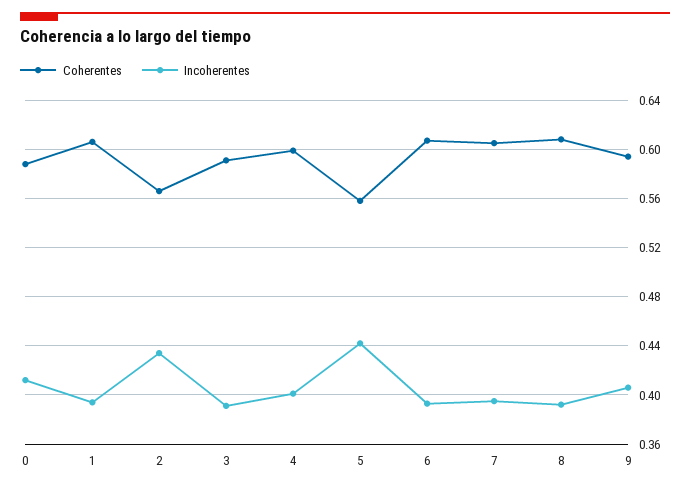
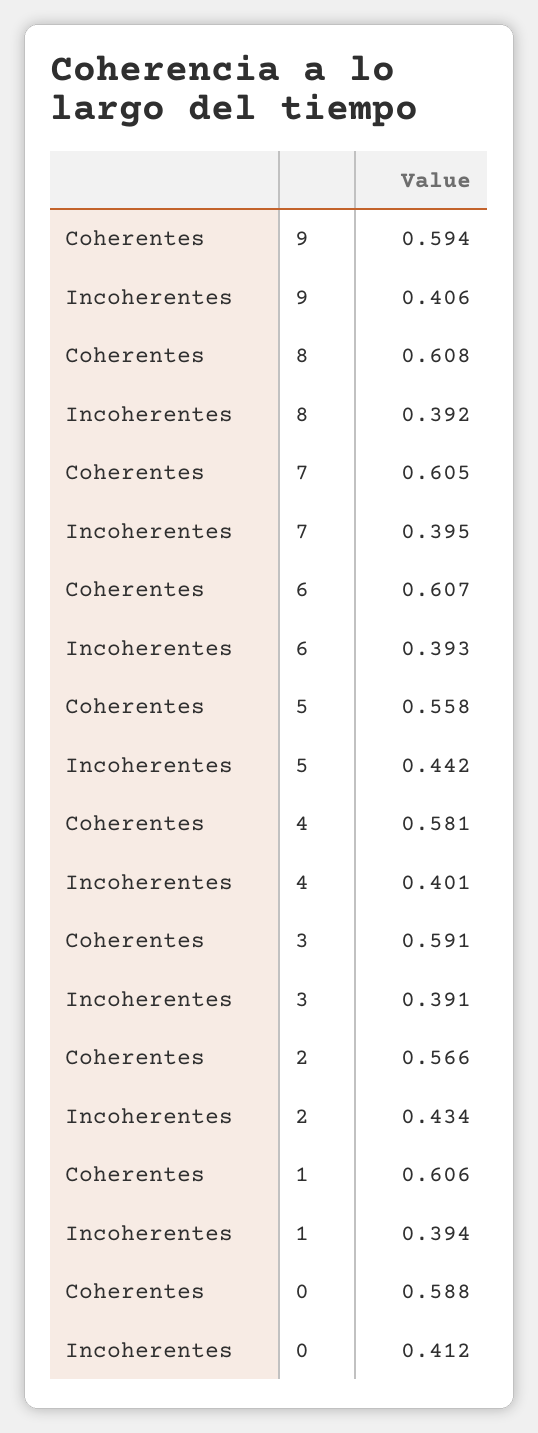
Coherentes, 4: 0.6 -> 0.581

